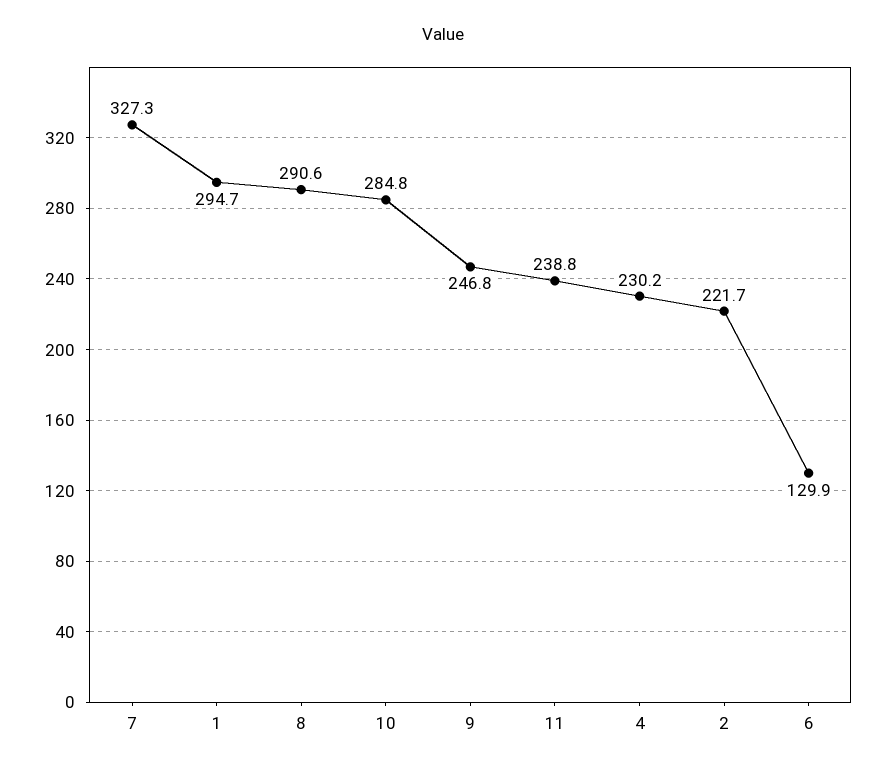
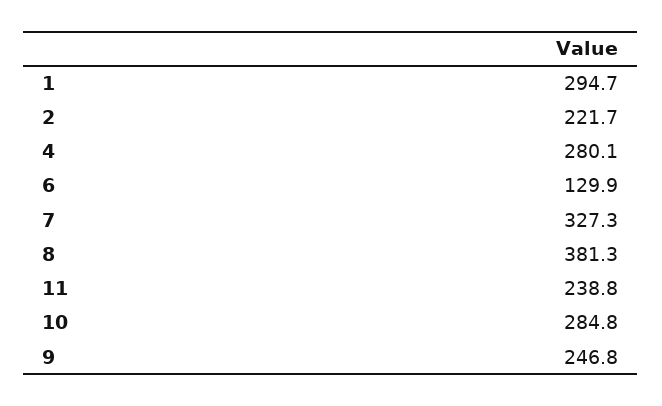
8: 290.6 -> 381.3
4: 230.2 -> 280.1

